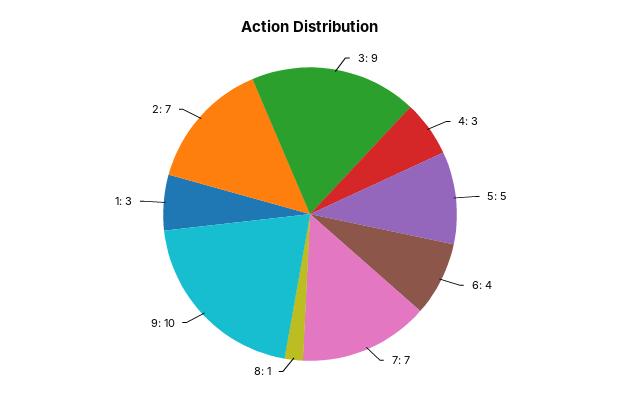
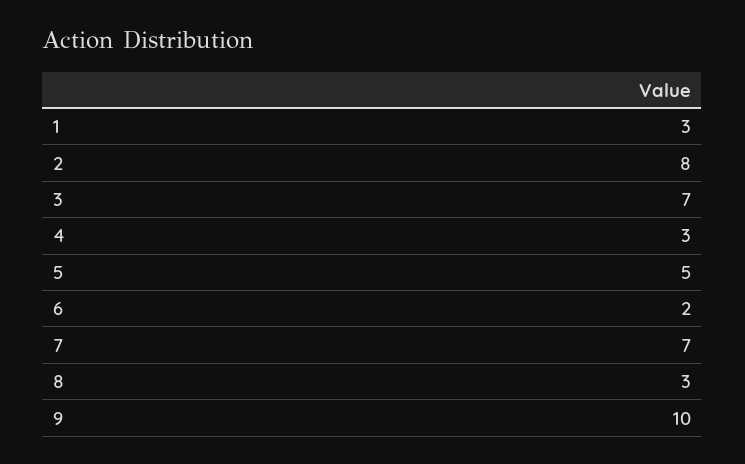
3: 9 -> 7
6: 4 -> 2
8: 1 -> 3
2: 7 -> 8

